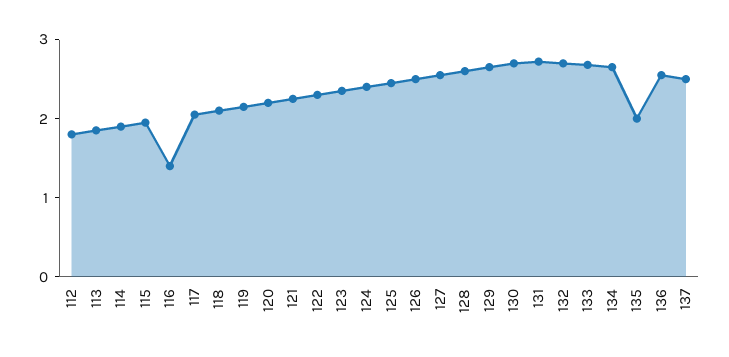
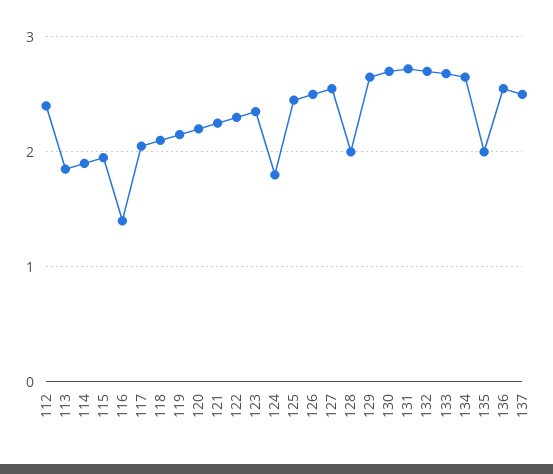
112: 1.8 -> 2.4
124: 2.4 -> 1.8
128: 2.6 -> 2

